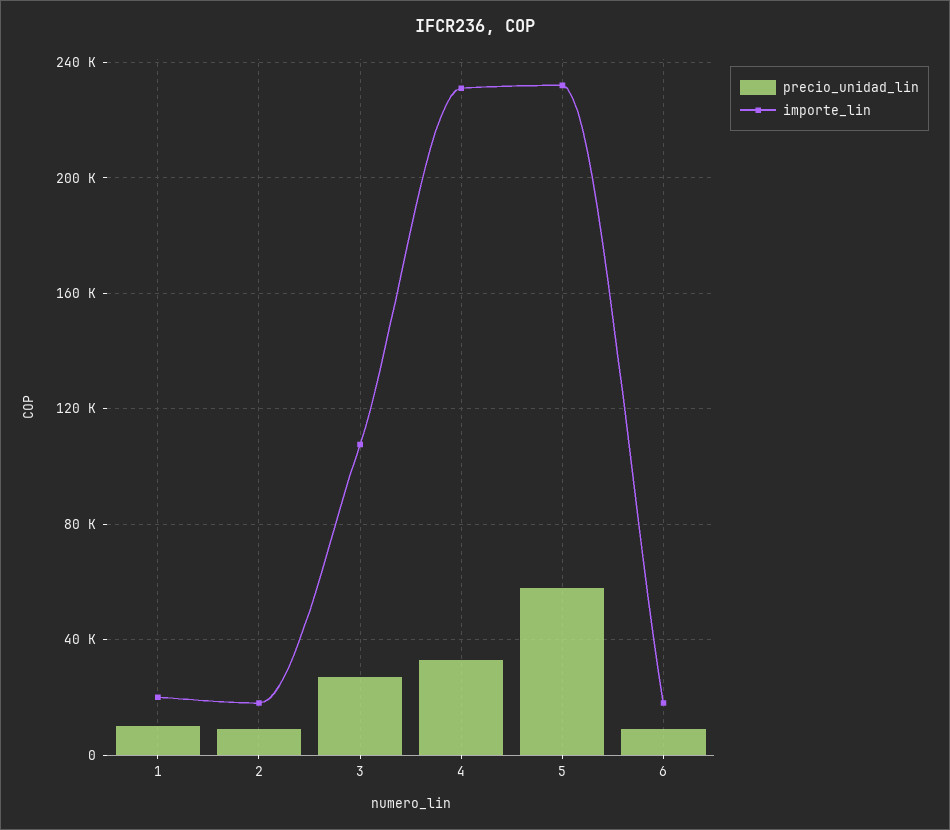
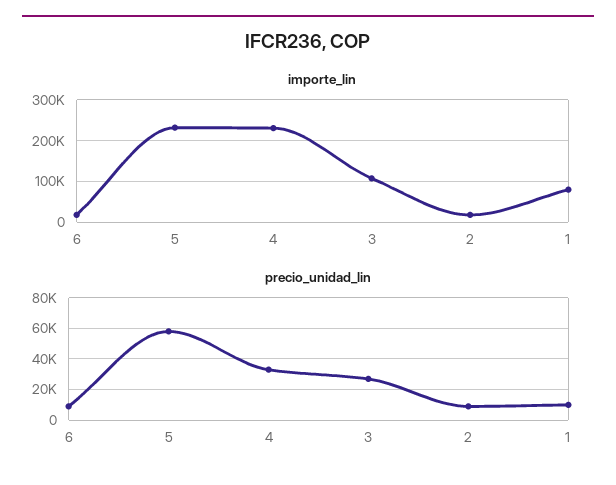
importe_lin, 1: 20000 -> 80000

